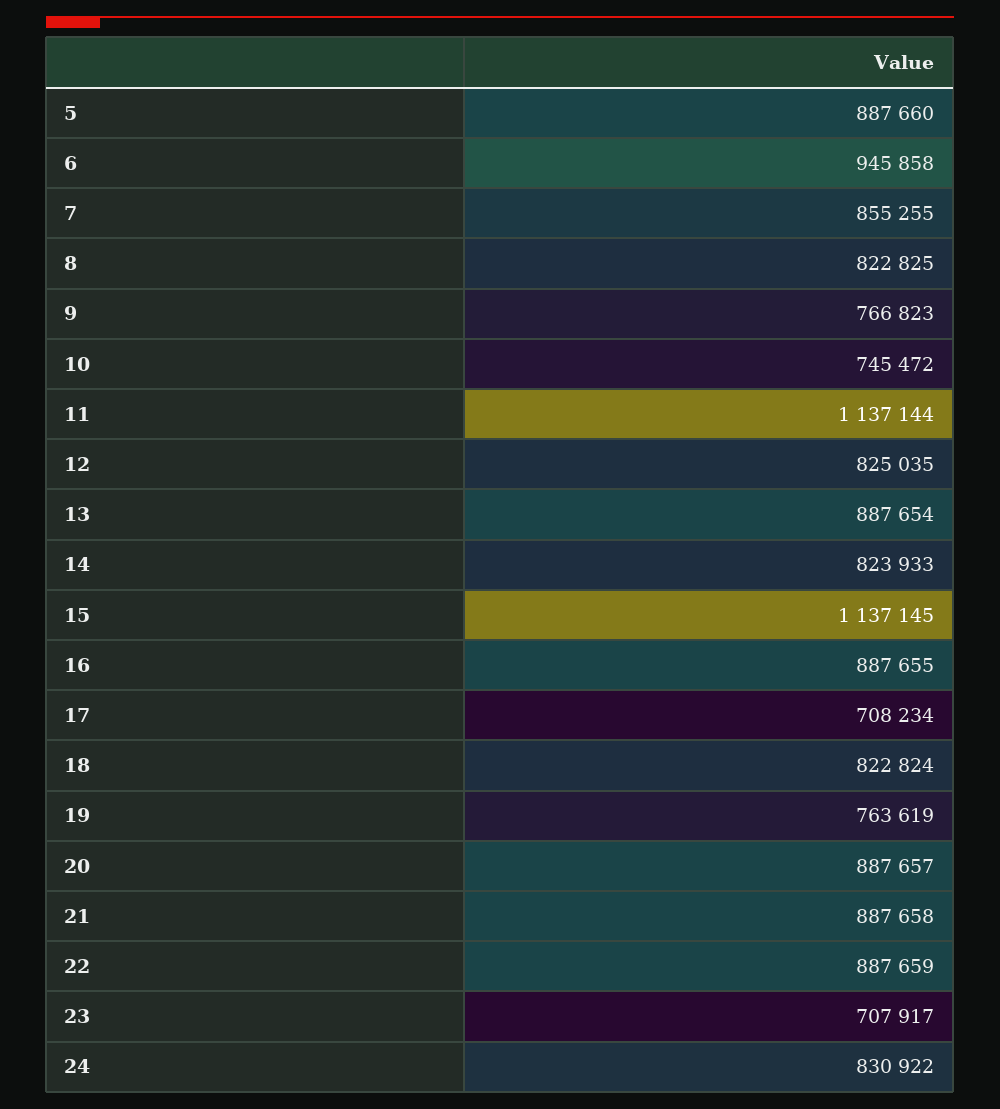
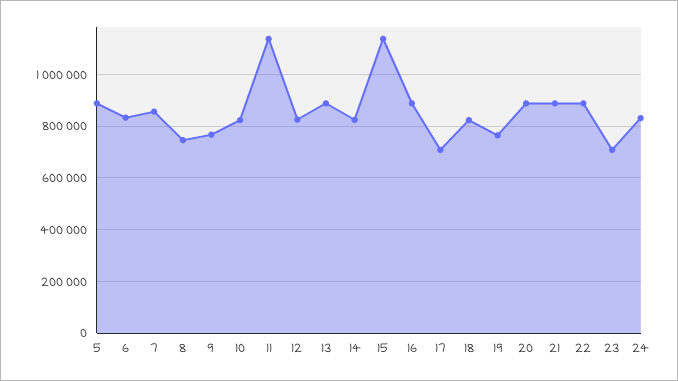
6: 945858 -> 825000
8: 822825 -> 750000
10: 745472 -> 825000

